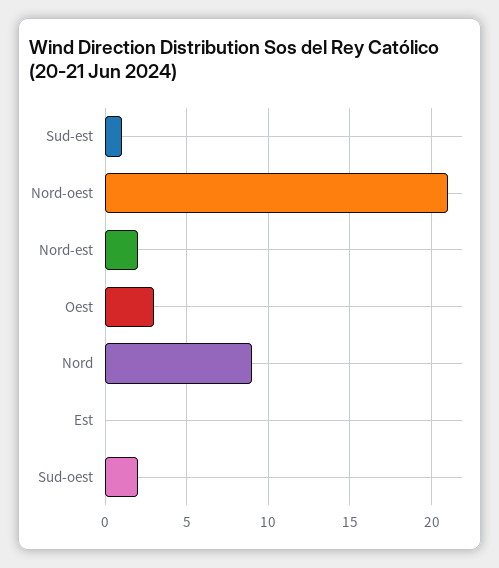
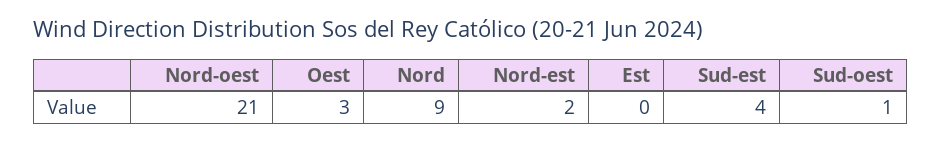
Sud-est: 1 -> 4
Sud-oest: 2 -> 1

